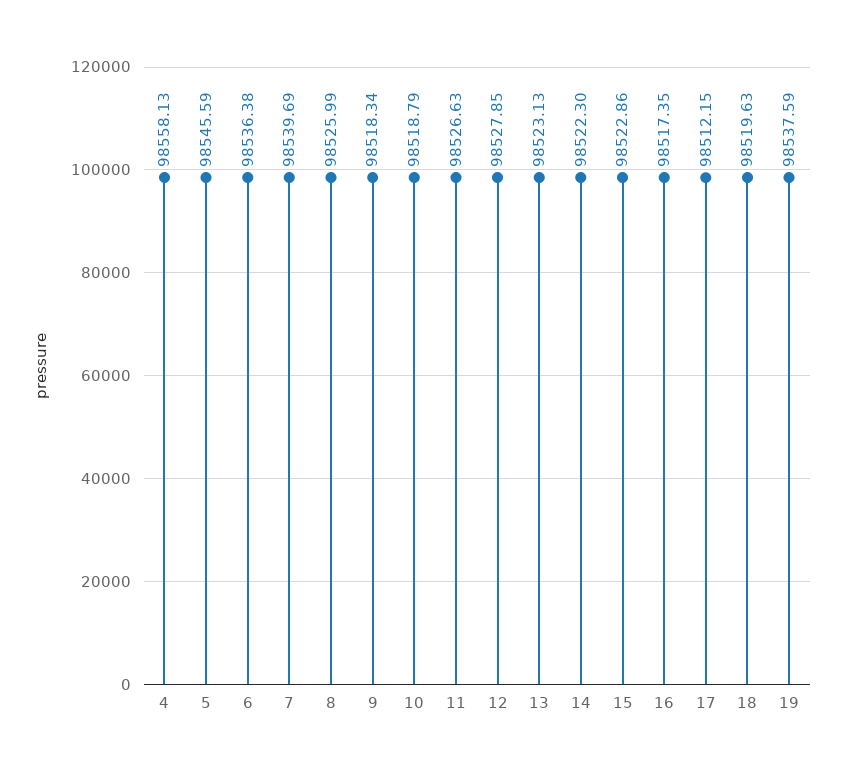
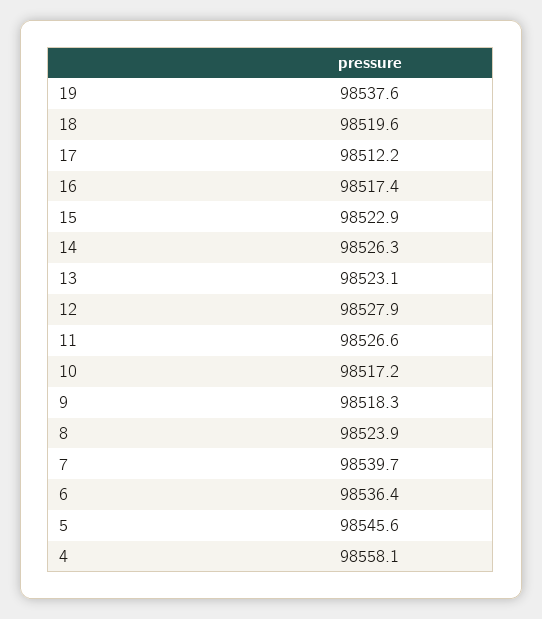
8: 98525.99 -> 98523.9
10: 98518.79 -> 98517.2
14: 98522.3 -> 98526.3

